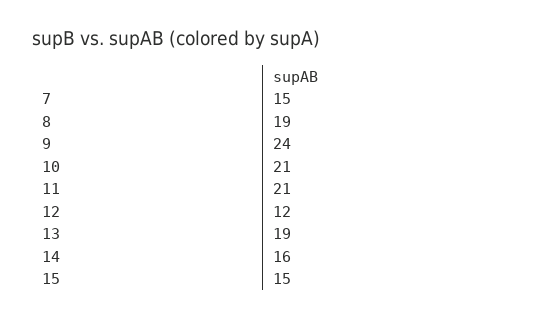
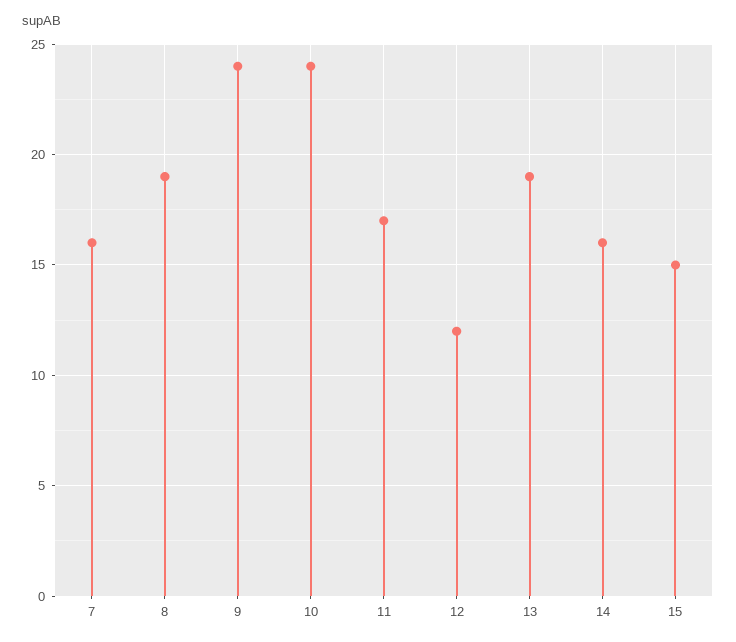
7: 15 -> 16
10: 21 -> 24
11: 21 -> 17

